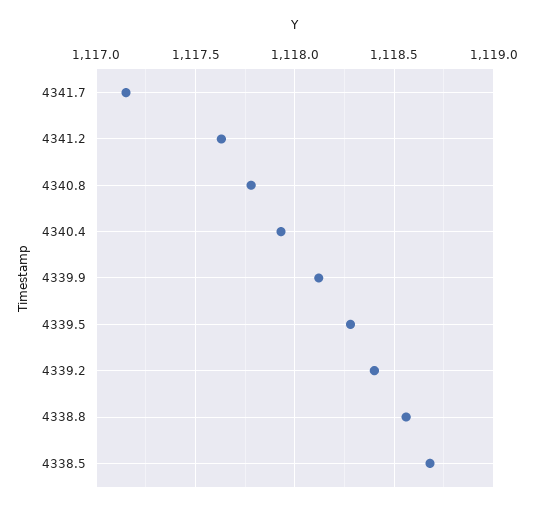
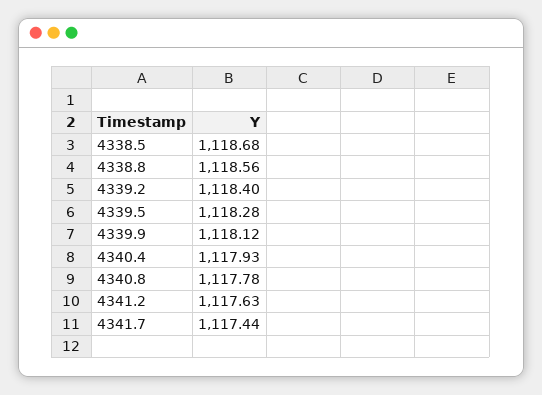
4341.7: 1117.15 -> 1117.44

